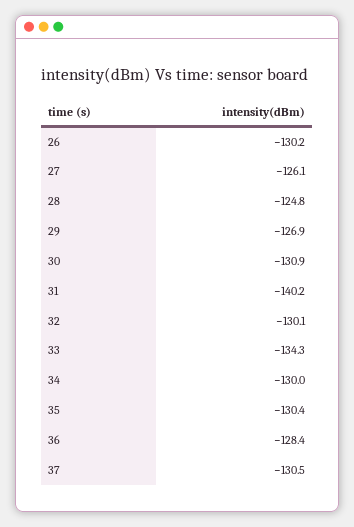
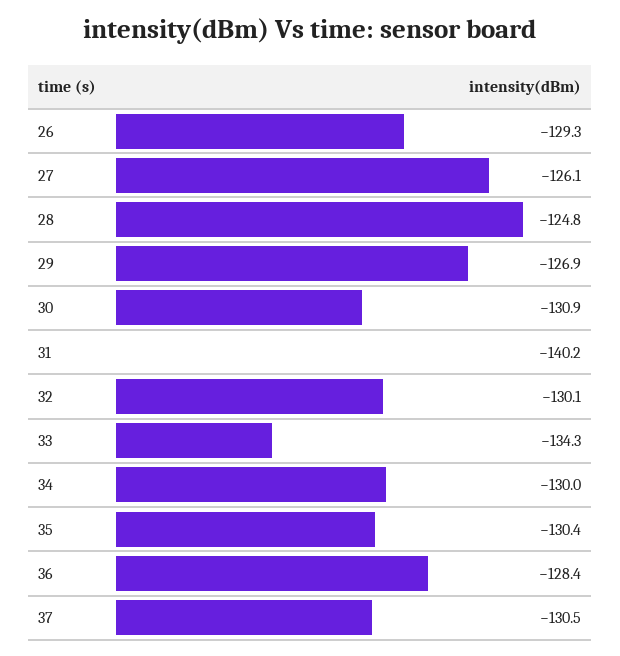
26: -130.2 -> -129.3

